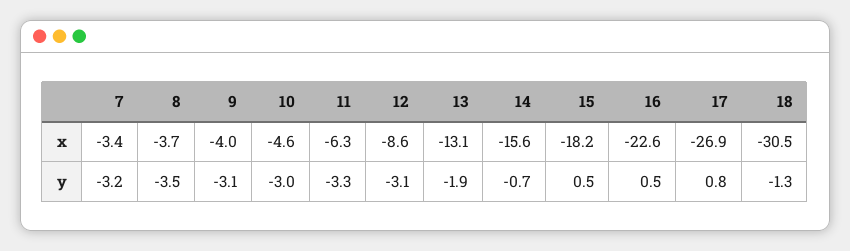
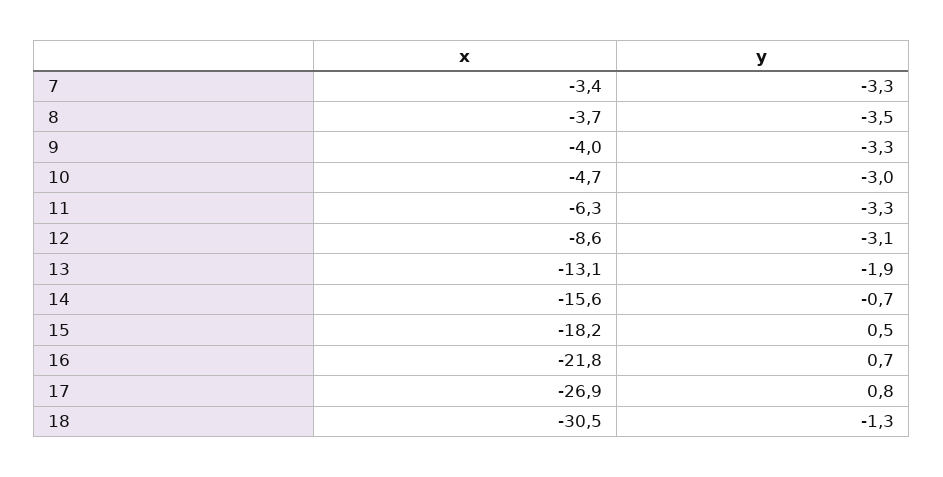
10, x: -4.6 -> -4.7
16, x: -22.6 -> -21.8
7, y: -3.2 -> -3.3
9, y: -3.1 -> -3.3
16, y: 0.5 -> 0.7

